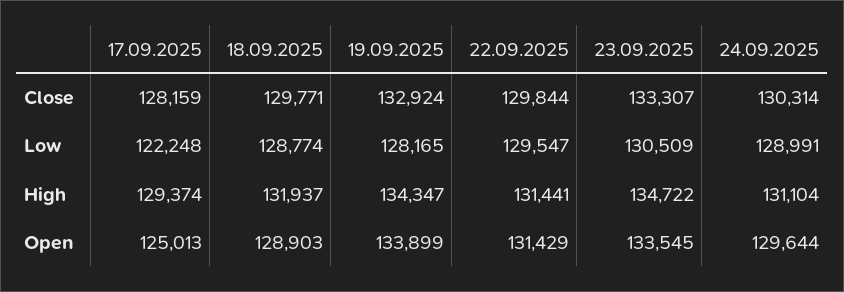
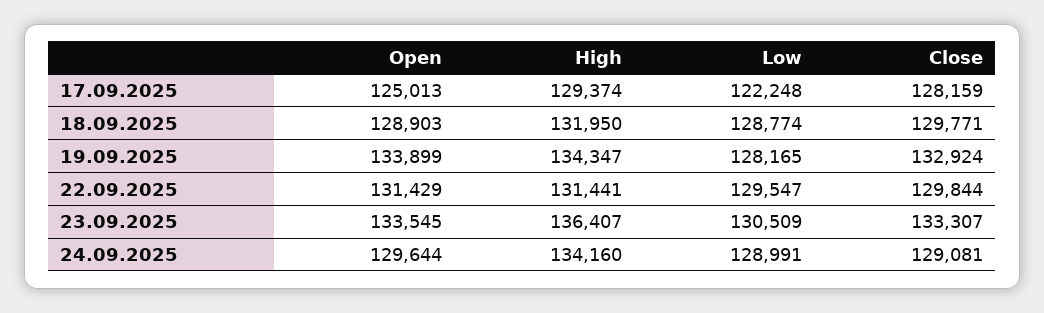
24.09.2025, Close: 130314 -> 129081
18.09.2025, High: 131937 -> 131950
23.09.2025, High: 134722 -> 136407
24.09.2025, High: 131104 -> 134160

